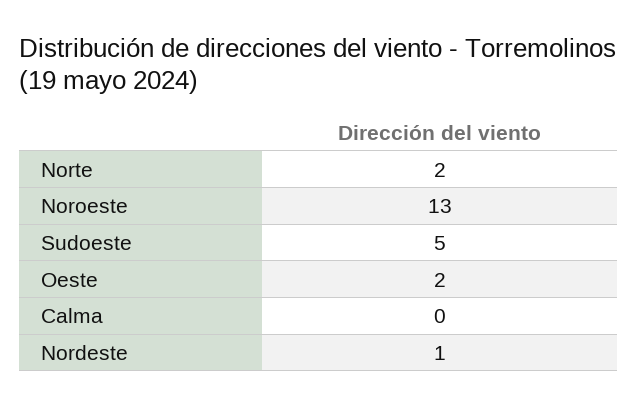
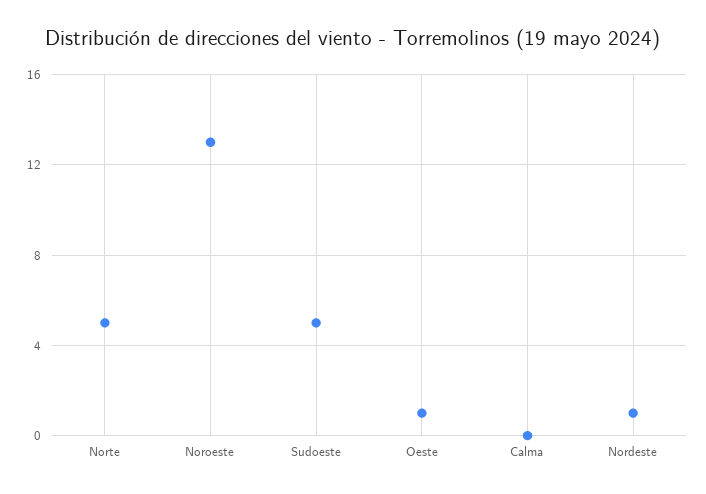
Norte: 2 -> 5
Oeste: 2 -> 1

